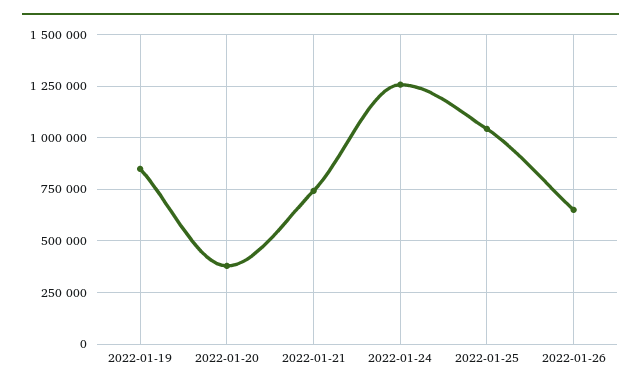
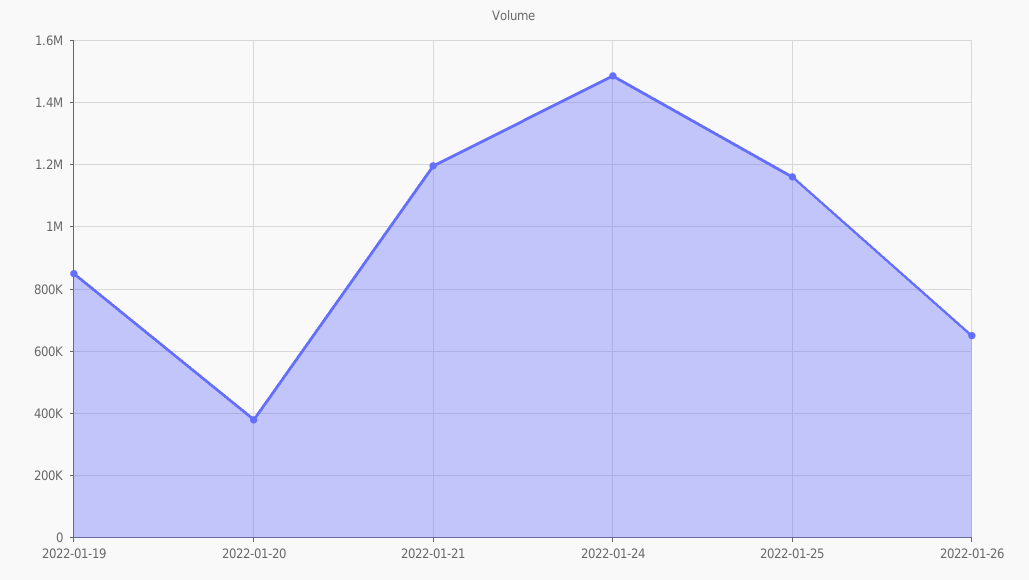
2022-01-21: 750000 -> 1200000
2022-01-24: 1250000 -> 1480000
2022-01-25: 1050000 -> 1160000

